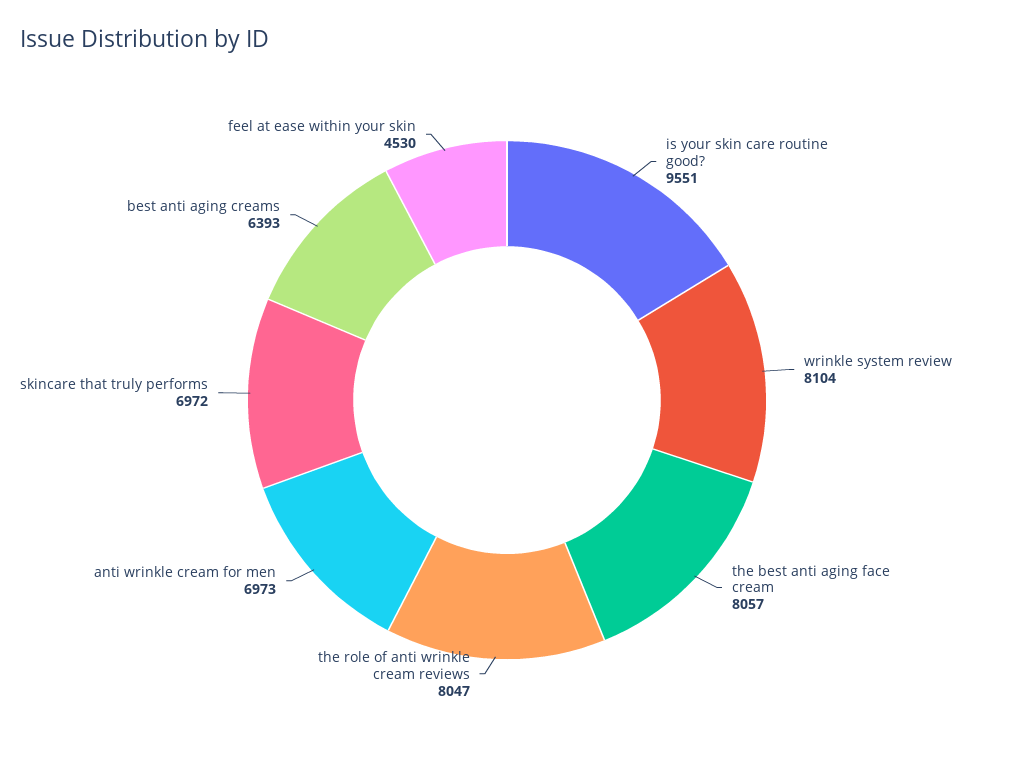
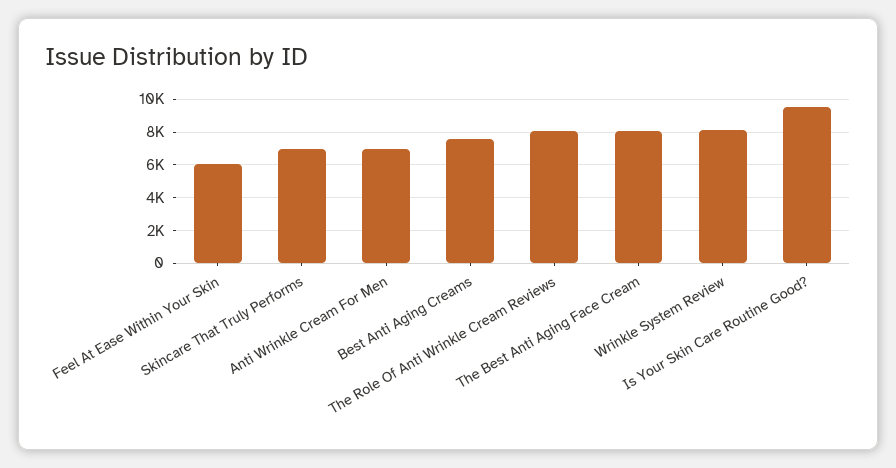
best anti aging creams: 6393 -> 7500
feel at ease within your skin: 4530 -> 6000

